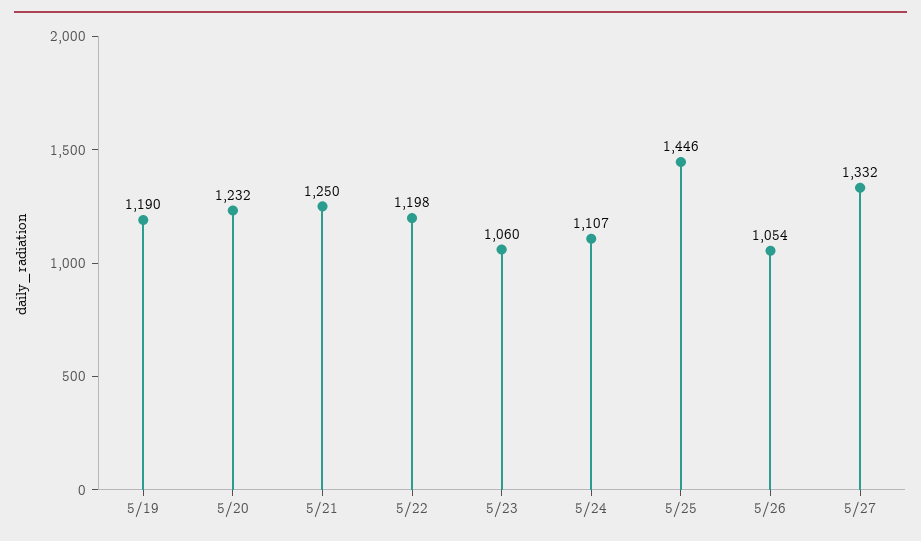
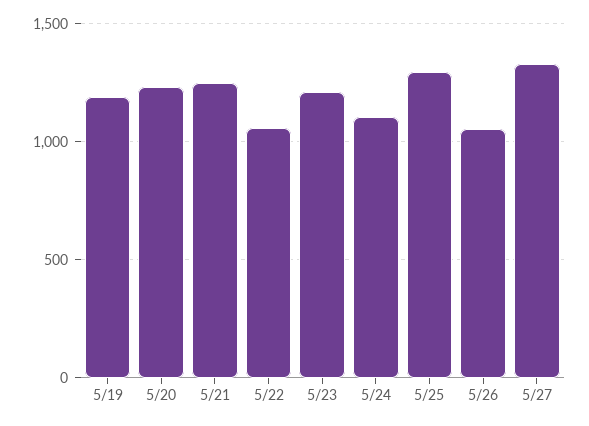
5/22: 1198 -> 1050
5/23: 1060 -> 1200
5/25: 1446 -> 1300

